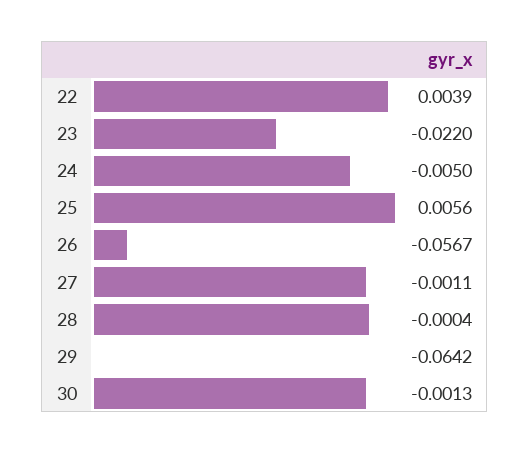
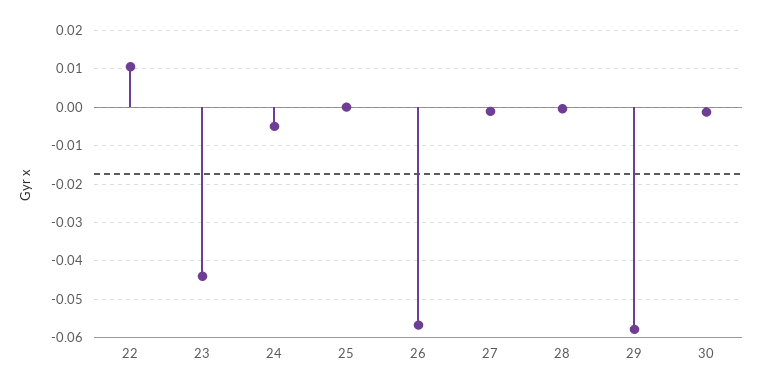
22: 0.0039 -> 0.01
23: -0.022 -> -0.044
25: 0.0056 -> 0
29: -0.0642 -> -0.058

